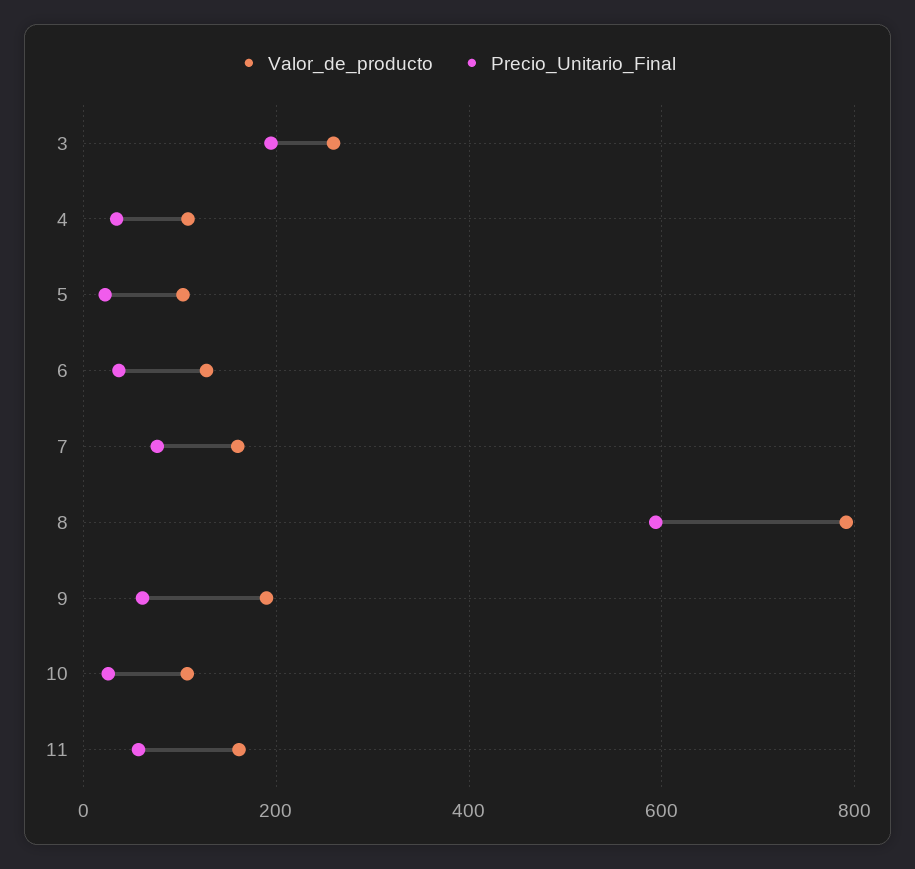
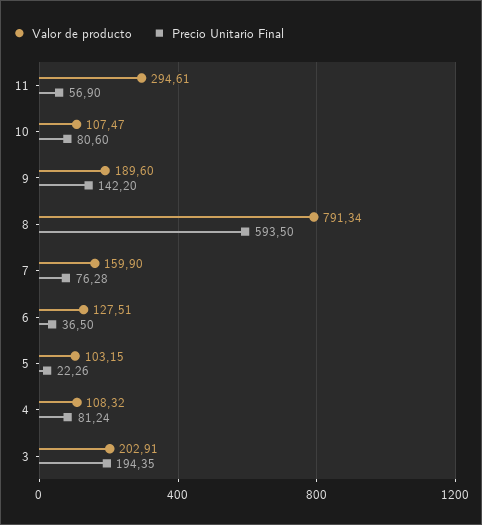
Valor_de_producto, 3: 260 -> 202.91
Precio_Unitario_Final, 4: 40 -> 81.24
Precio_Unitario_Final, 9: 60 -> 142.2
Precio_Unitario_Final, 10: 20 -> 80.6
Valor_de_producto, 11: 160 -> 294.61

